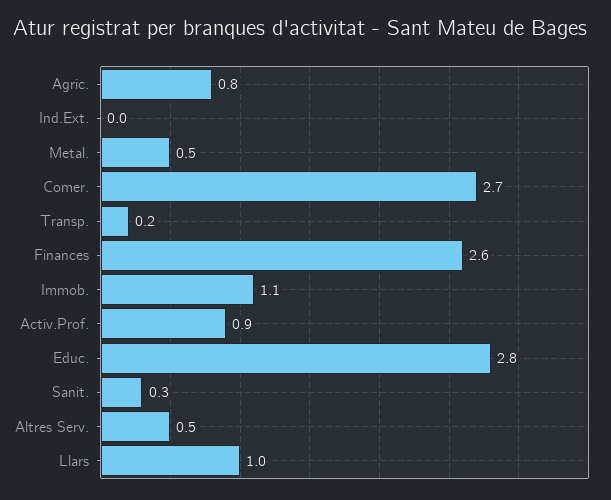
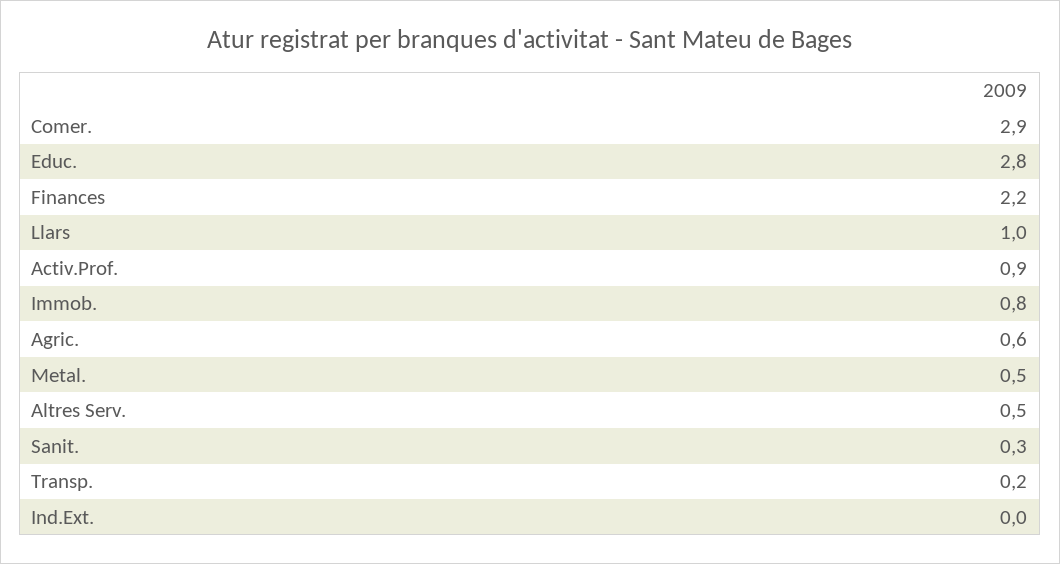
Agric.: 0.8 -> 0.6
Comer.: 2.7 -> 2.9
Finances: 2.6 -> 2.2
Immob.: 1.1 -> 0.8

